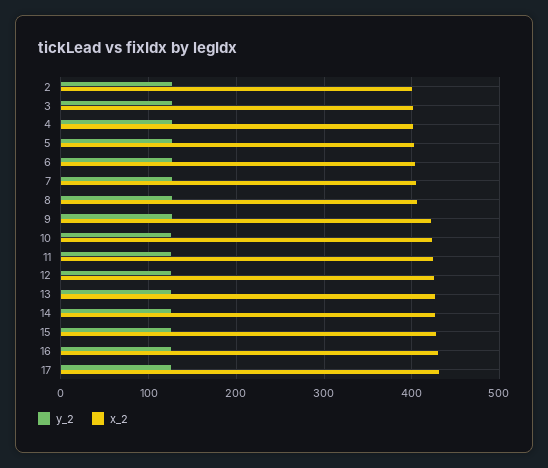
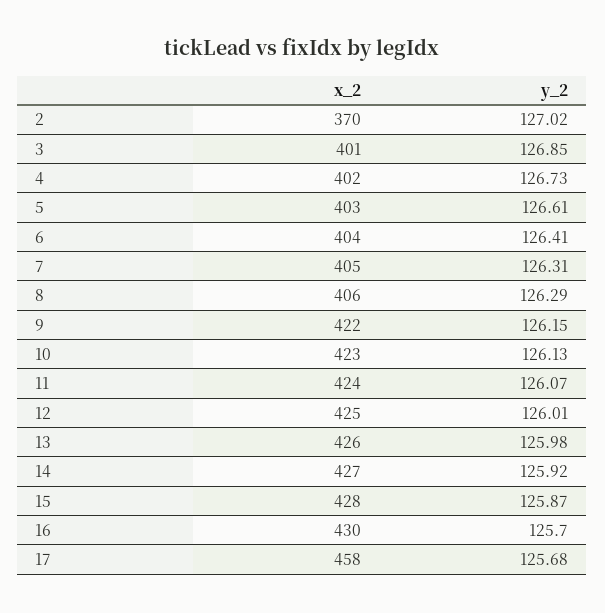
x_2, 2: 400 -> 370
x_2, 17: 430 -> 458

